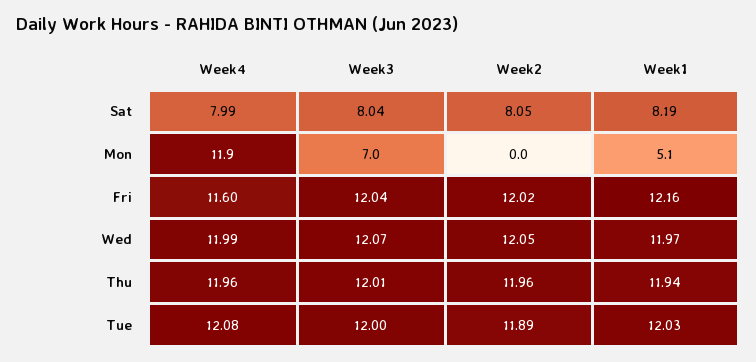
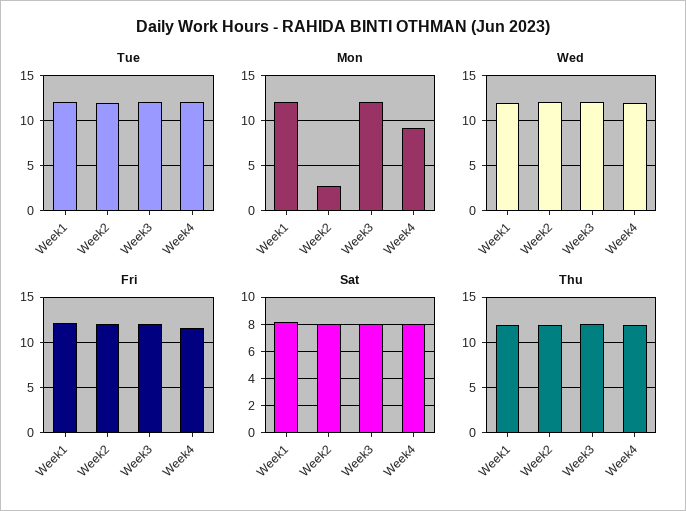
Mon, Week4: 11.9 -> 9
Mon, Week3: 7 -> 12
Mon, Week2: 0 -> 3
Mon, Week1: 5.1 -> 12

